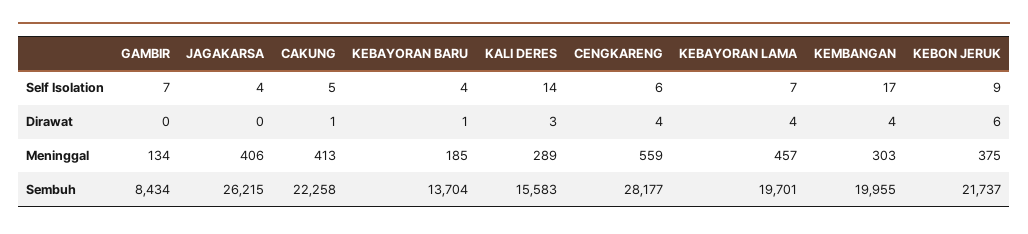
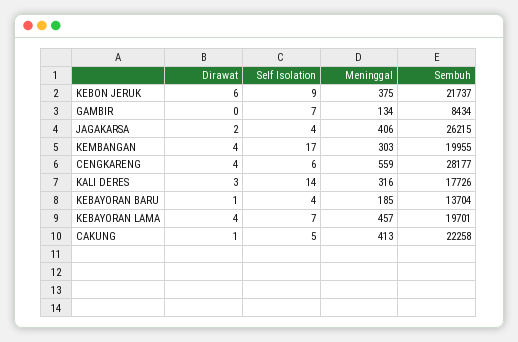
JAGAKARSA, Dirawat: 0 -> 2
KALI DERES, Meninggal: 289 -> 316
KALI DERES, Sembuh: 15583 -> 17726

